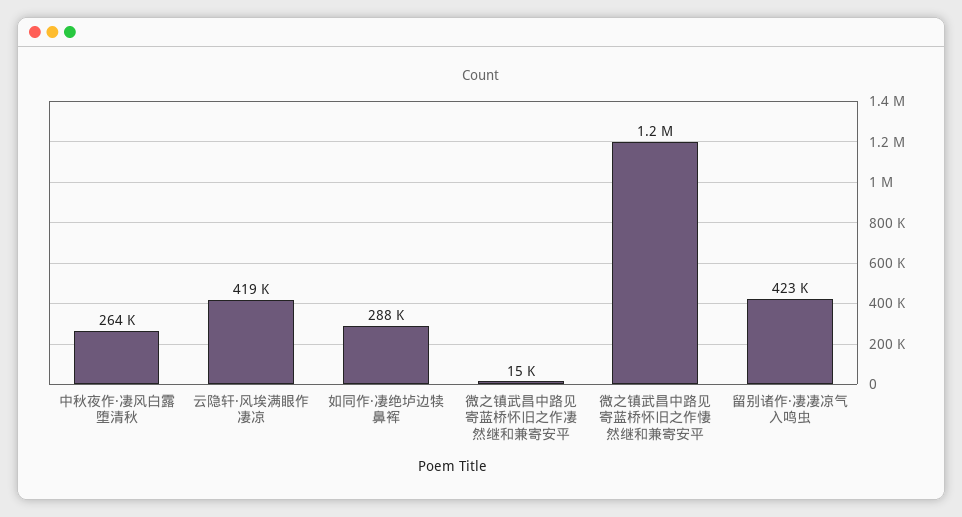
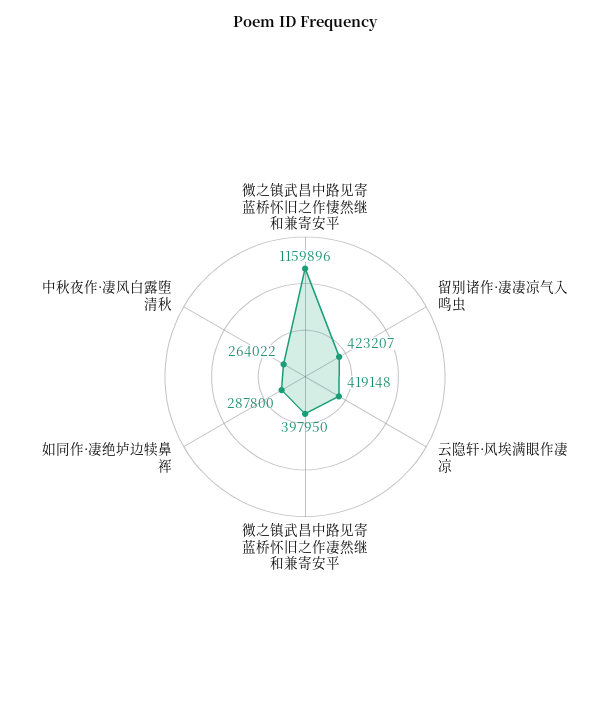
微之镇武昌中路见寄蓝桥怀旧之作凄然继和兼寄安平: 15000 -> 397950

